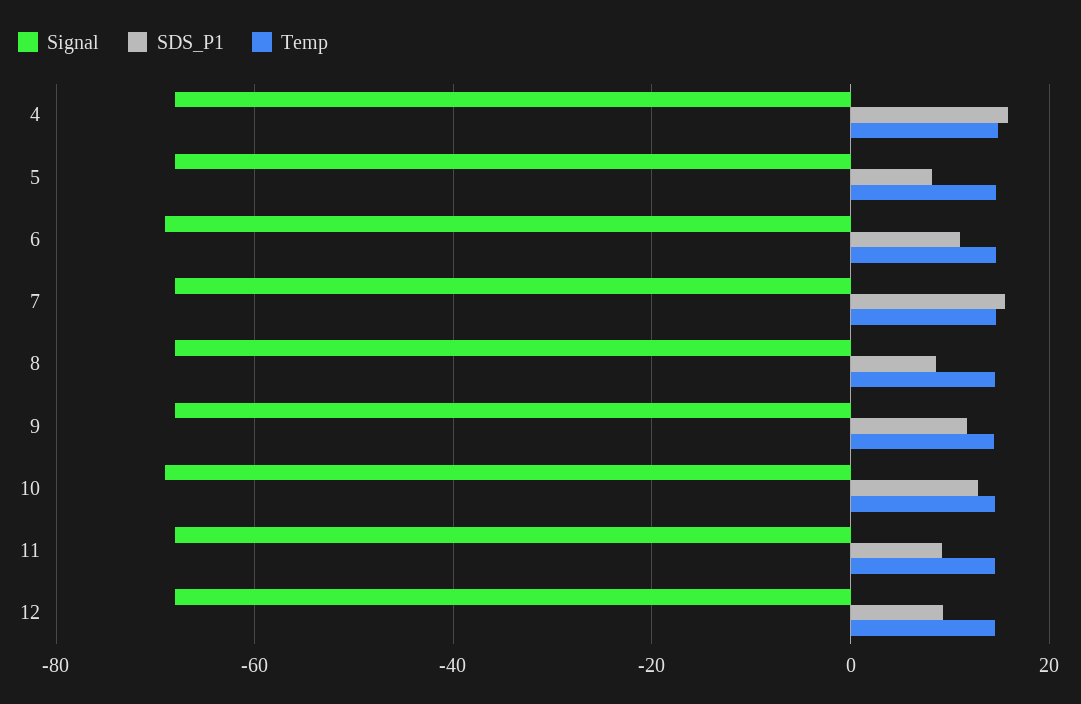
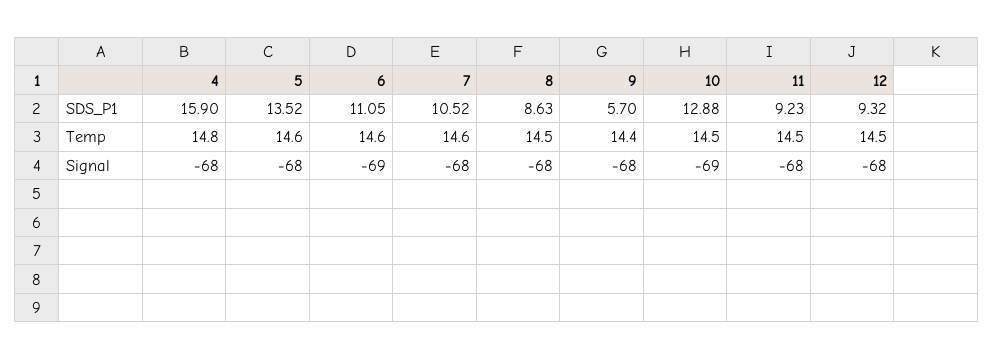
SDS_P1, 5: 8 -> 13.52
SDS_P1, 7: 16 -> 10.52
SDS_P1, 9: 12 -> 5.7

